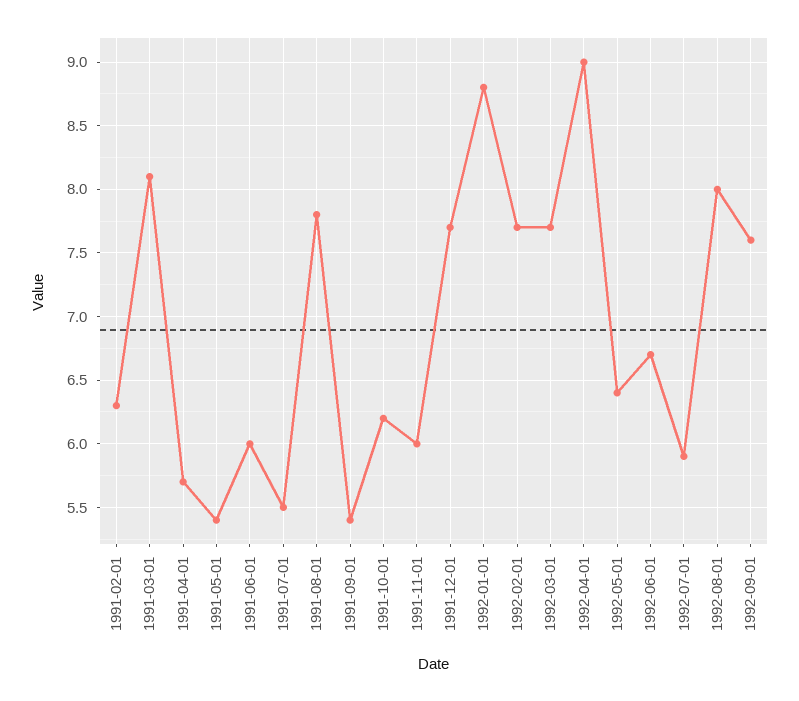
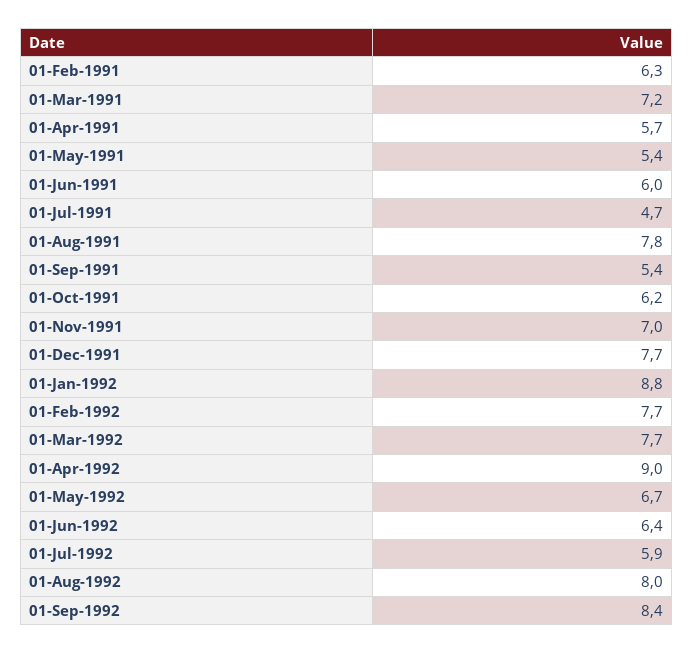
1991-03-01: 8.1 -> 7.2
1991-07-01: 5.5 -> 4.7
1991-11-01: 6 -> 7
1992-05-01: 6.4 -> 6.7
1992-06-01: 6.7 -> 6.4
1992-09-01: 7.6 -> 8.4

